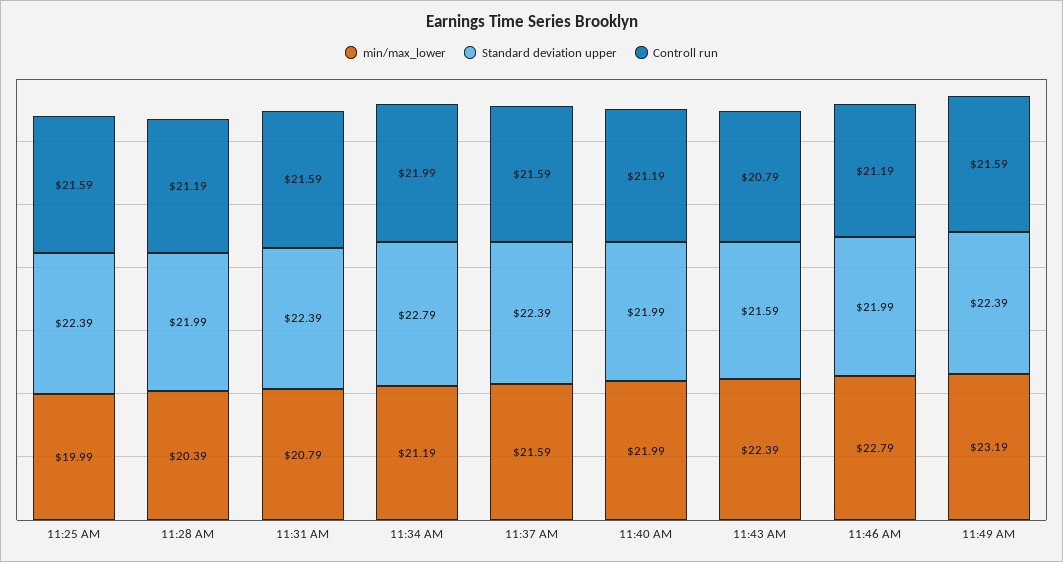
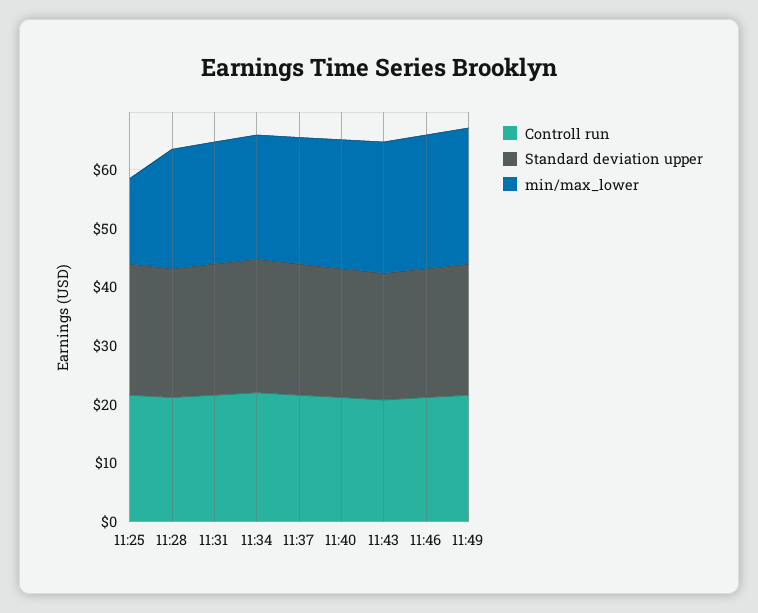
min/max_lower, 11:25 AM: 19.99 -> 14

